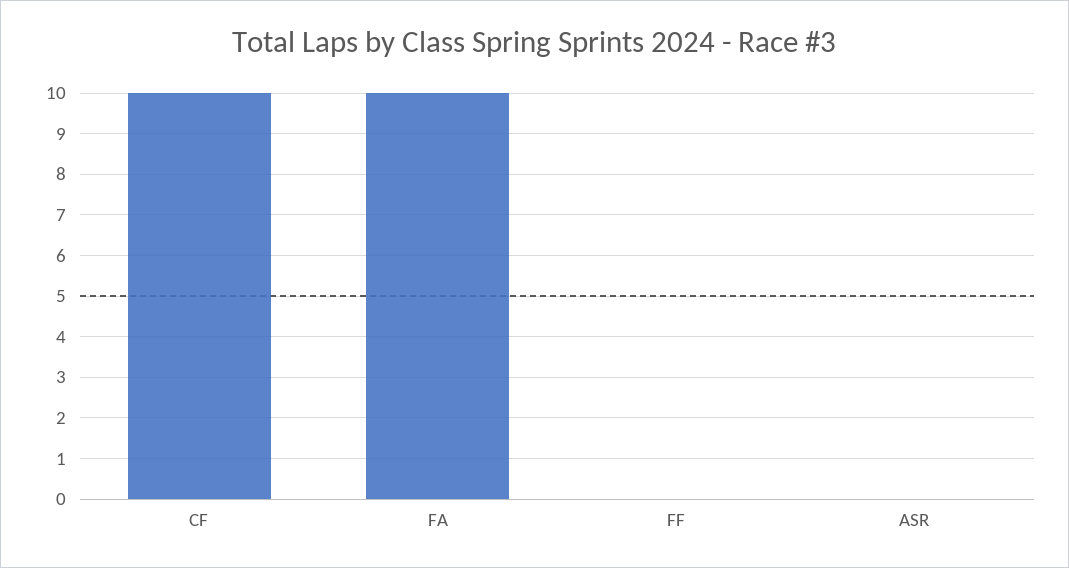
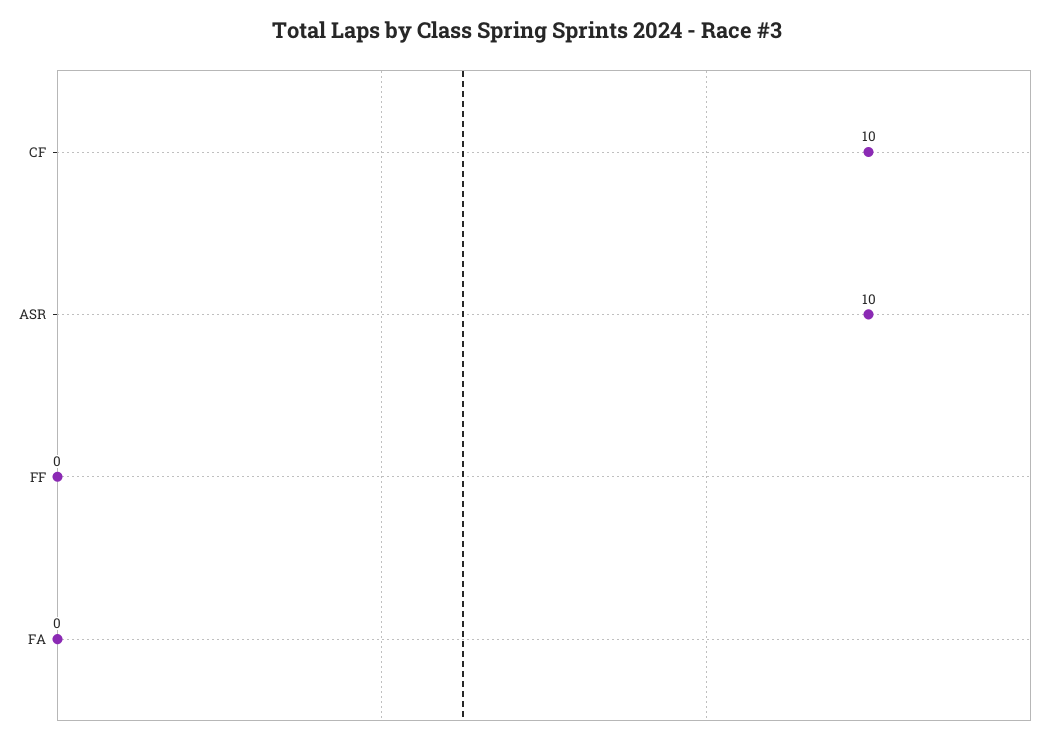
FA: 10 -> 0
ASR: 0 -> 10

